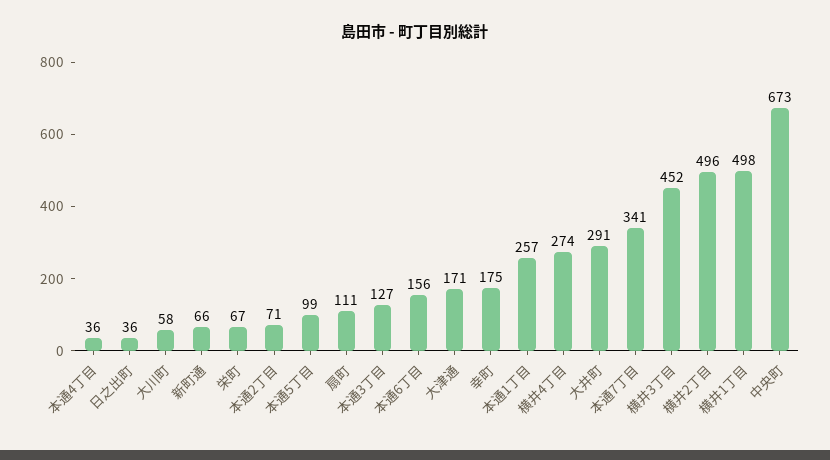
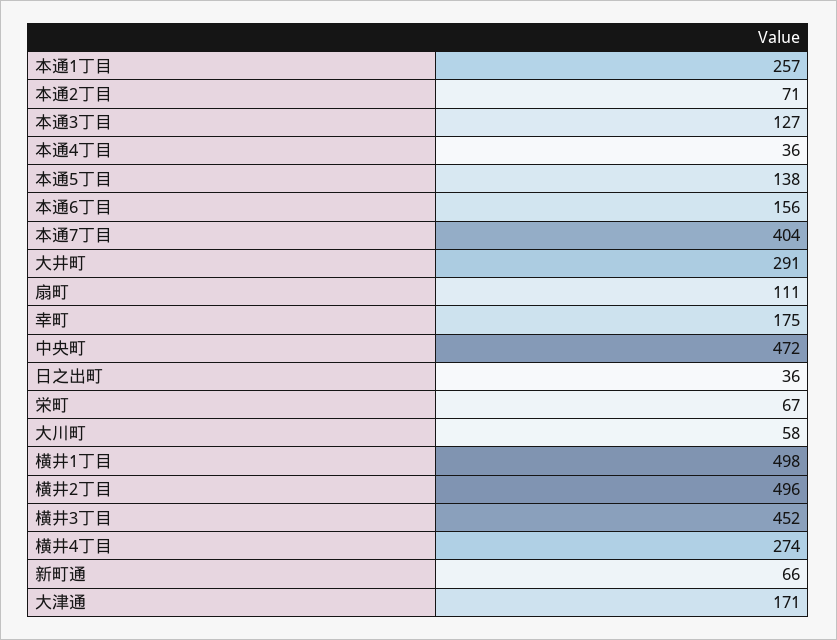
本通5丁目: 99 -> 138
本通7丁目: 341 -> 404
中央町: 673 -> 472

